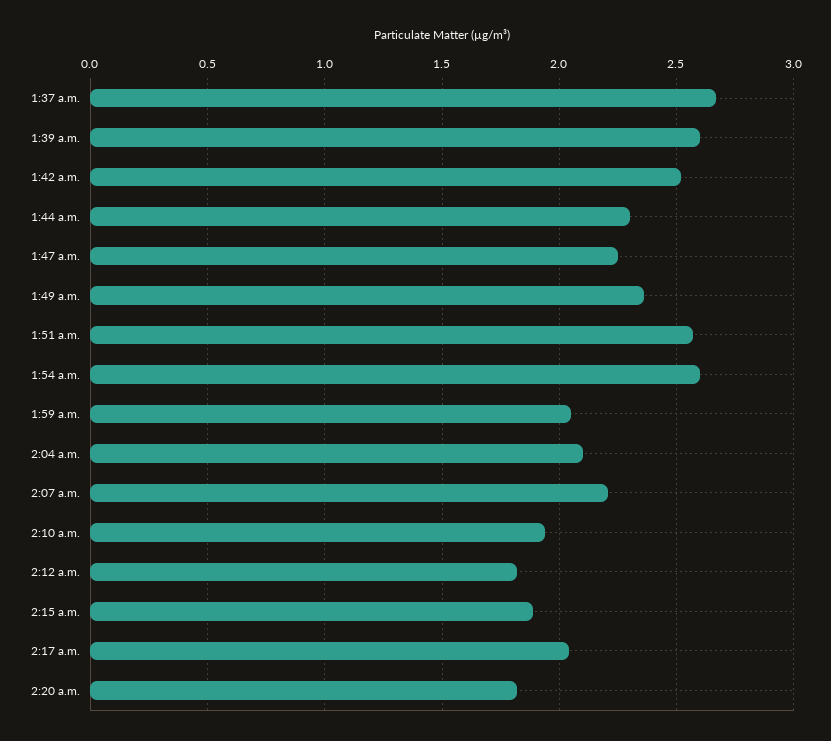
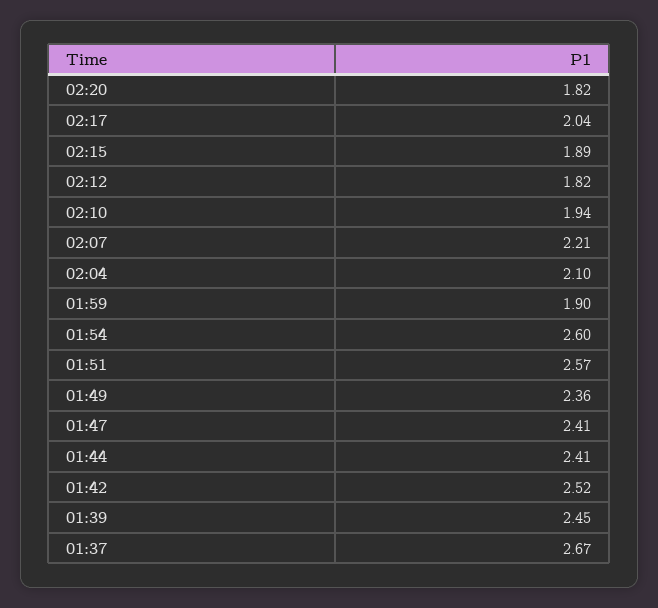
1:39 a.m.: 2.6 -> 2.45
1:44 a.m.: 2.3 -> 2.41
1:47 a.m.: 2.25 -> 2.41
1:59 a.m.: 2.05 -> 1.9

